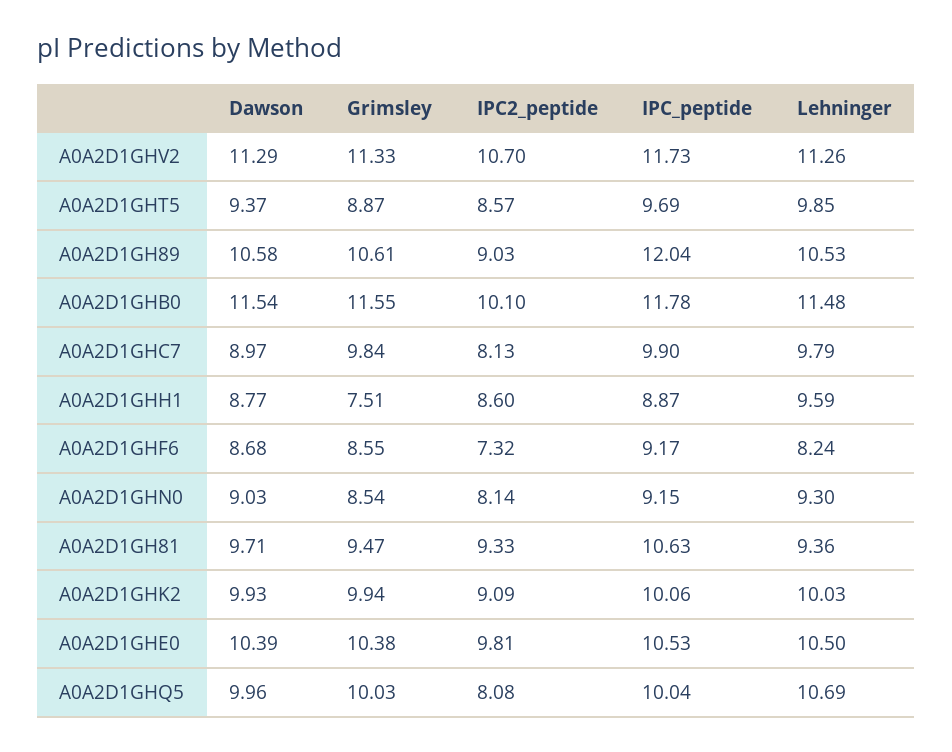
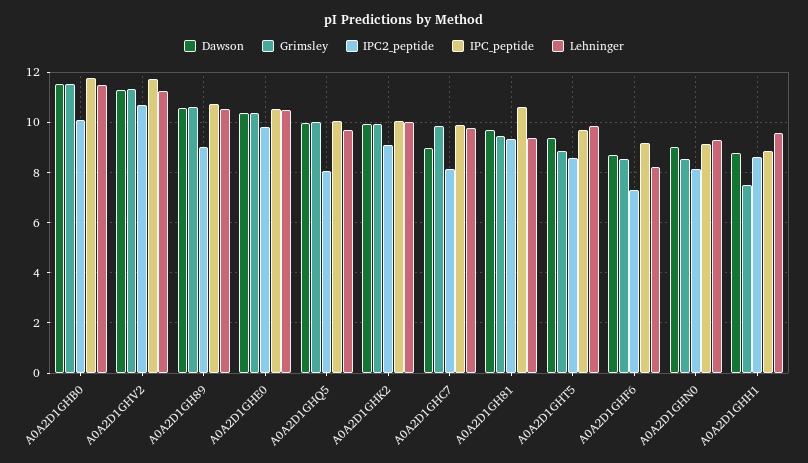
IPC_peptide, A0A2D1GH89: 12.04 -> 10.75
Lehninger, A0A2D1GHQ5: 10.69 -> 9.75

